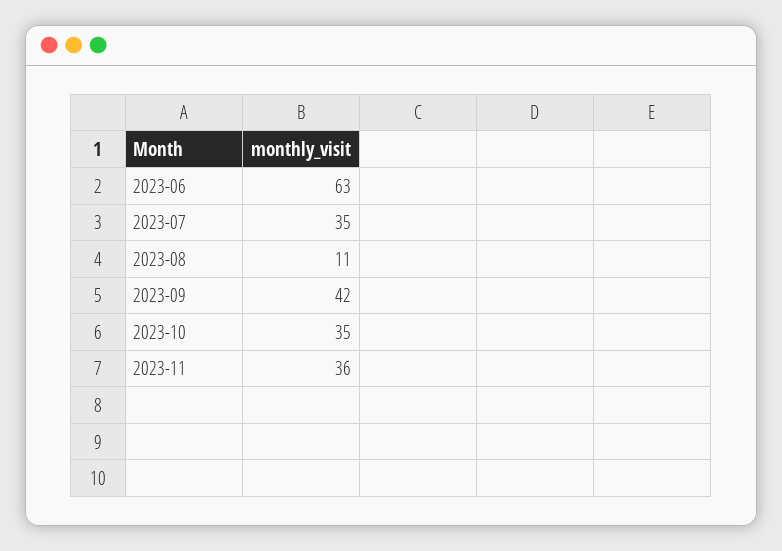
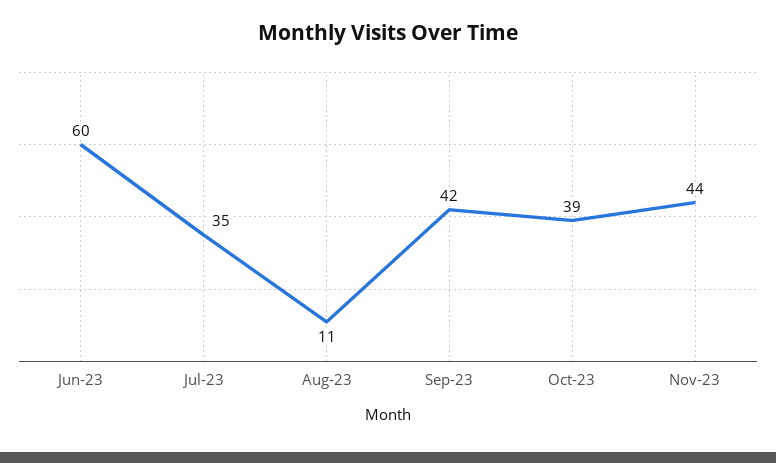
2023-06: 63 -> 60
2023-10: 35 -> 39
2023-11: 36 -> 44

